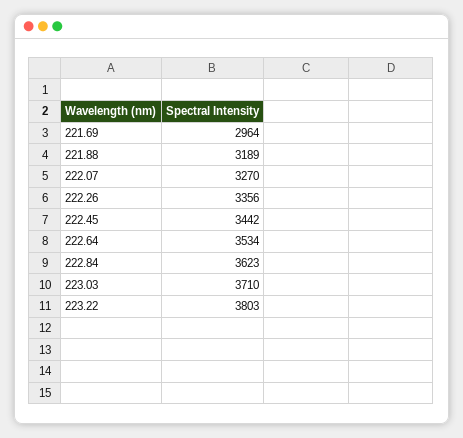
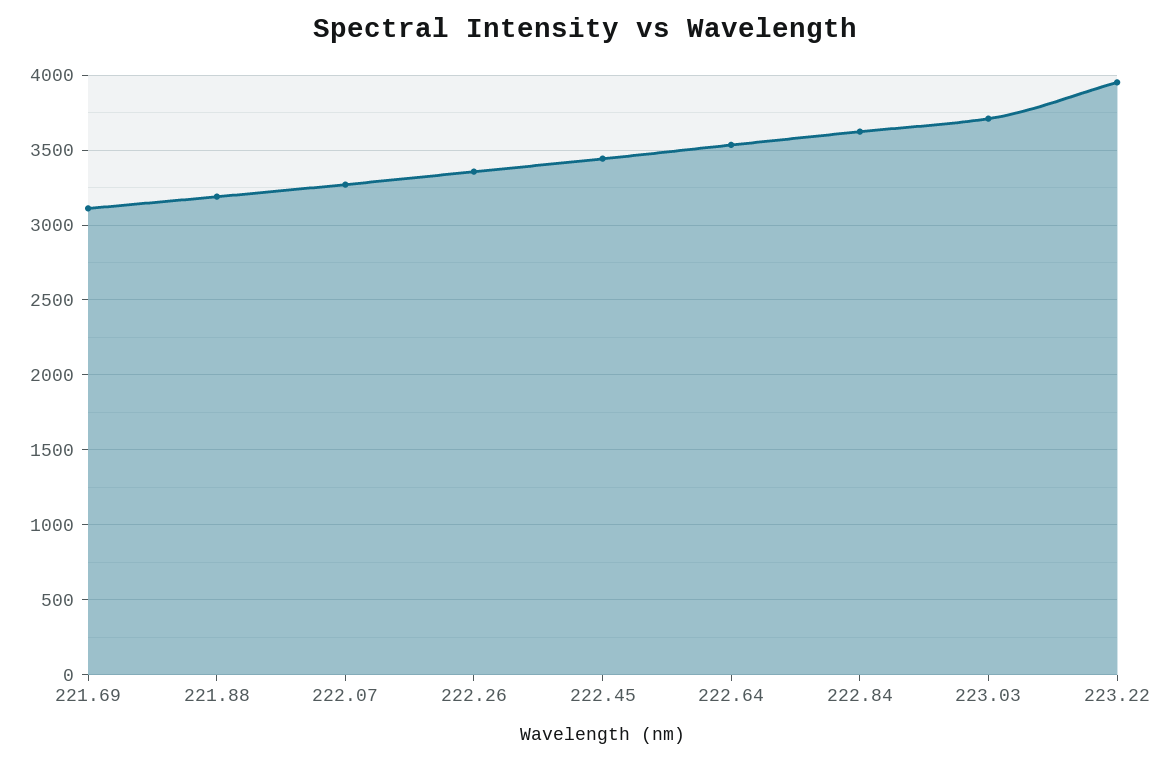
221.69: 2964 -> 3100
223.22: 3803 -> 3950

